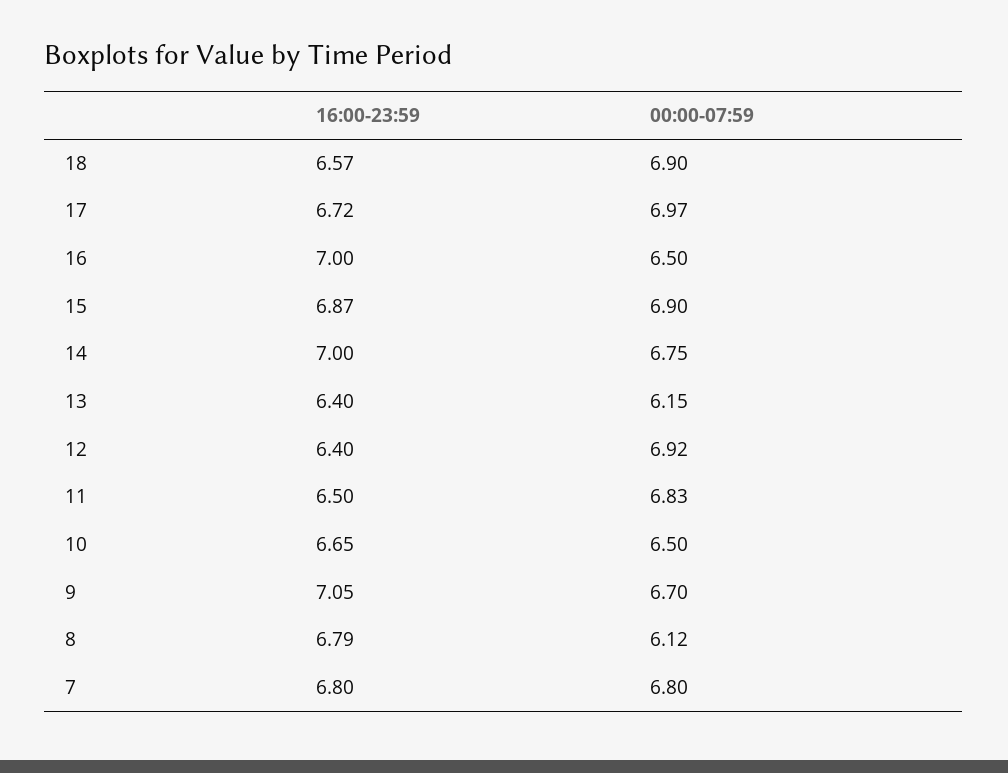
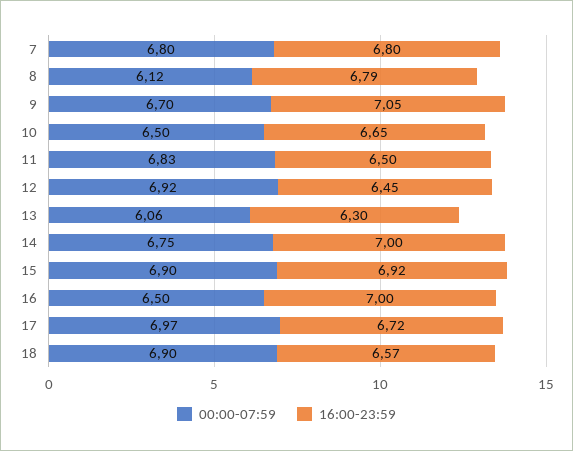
16:00-23:59, 15: 6.87 -> 6.92
16:00-23:59, 13: 6.4 -> 6.3
00:00-07:59, 13: 6.15 -> 6.06
16:00-23:59, 12: 6.4 -> 6.45

